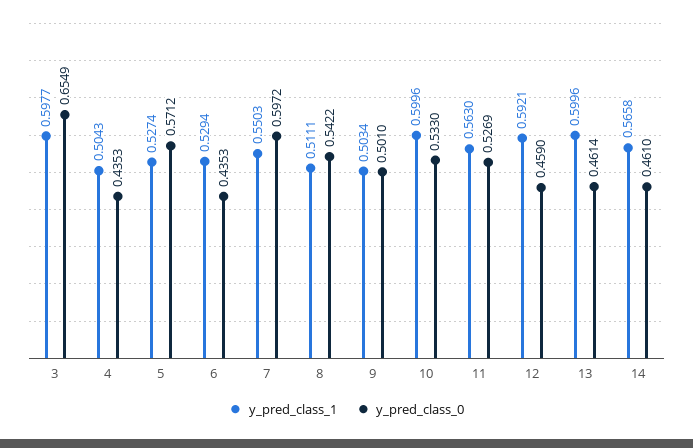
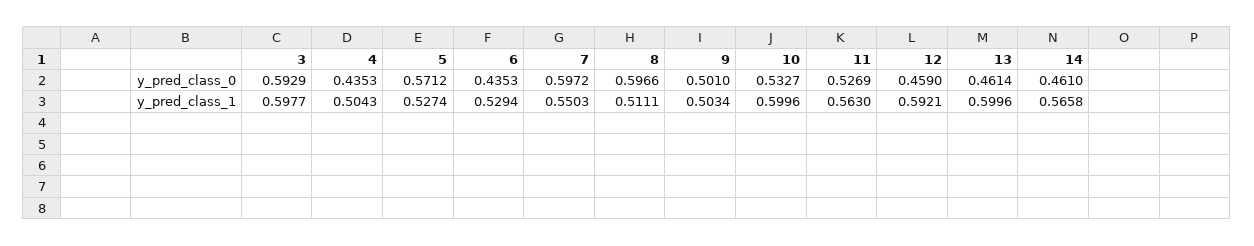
y_pred_class_0, 3: 0.6549 -> 0.5929
y_pred_class_0, 8: 0.5422 -> 0.5966
y_pred_class_0, 10: 0.533 -> 0.5327

